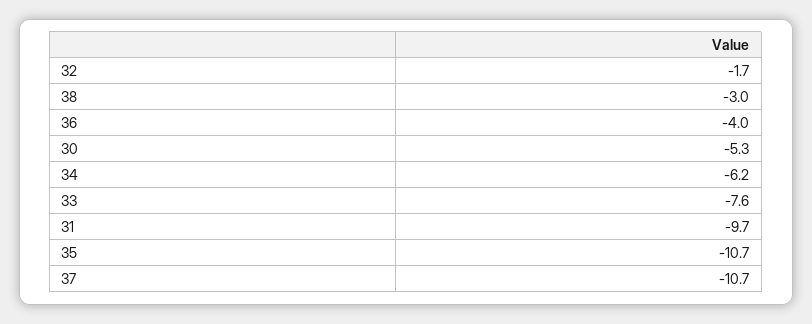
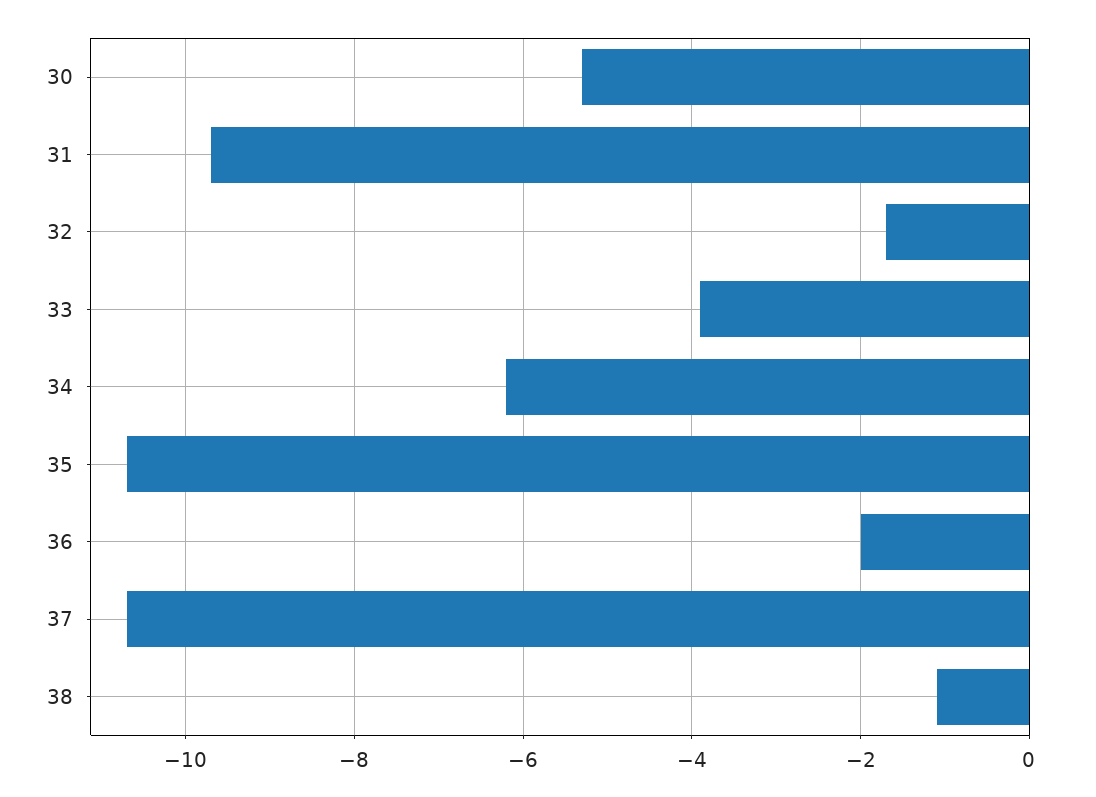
38: -3 -> -1
36: -4 -> -2
33: -7.6 -> -4

